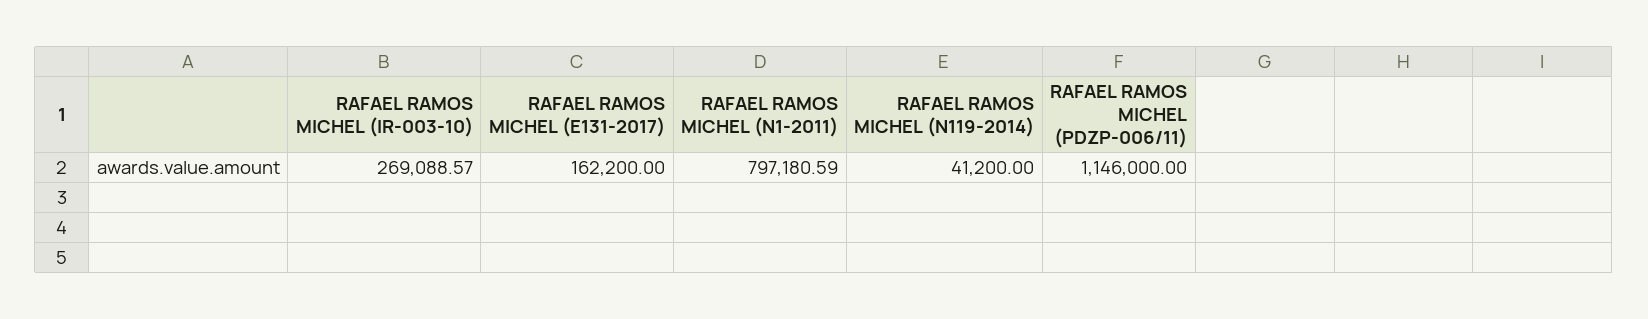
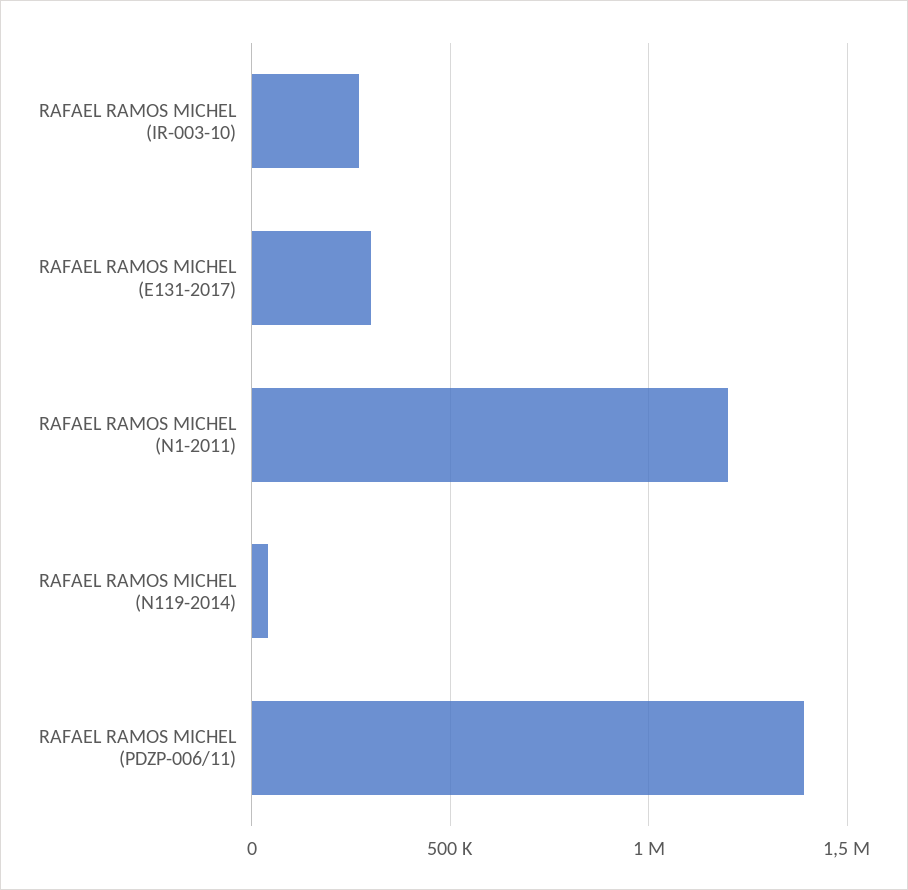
RAFAEL RAMOS MICHEL (E131-2017): 162200 -> 300000
RAFAEL RAMOS MICHEL (N1-2011): 797180.59 -> 1200000
RAFAEL RAMOS MICHEL (PDZP-006/11): 1146000 -> 1400000

